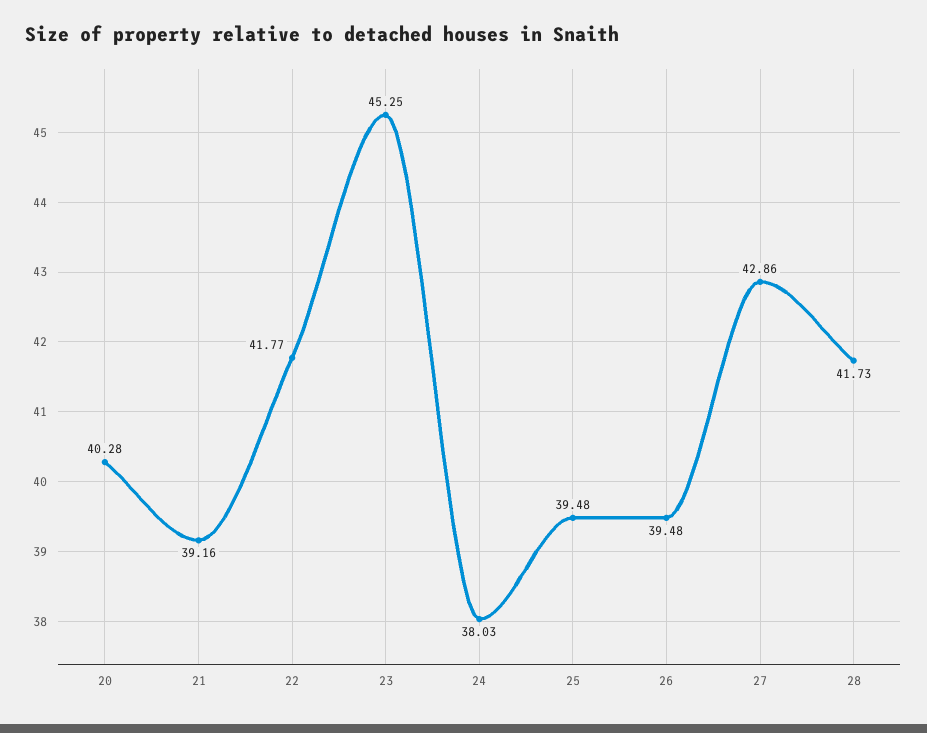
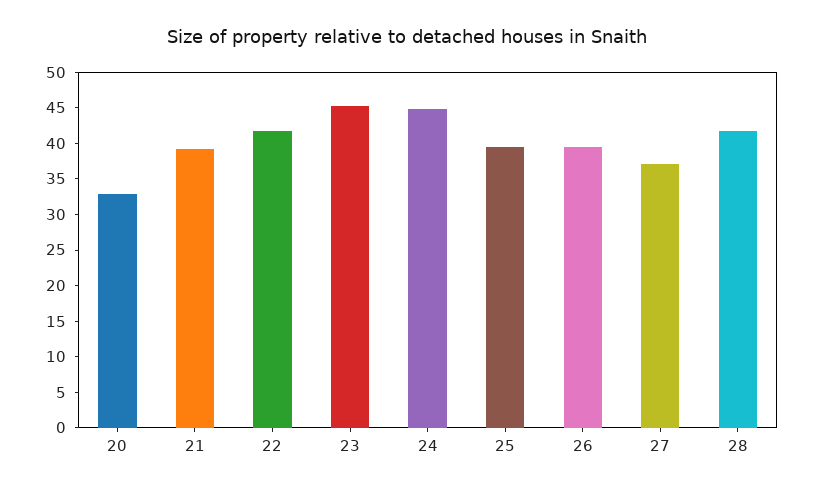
20: 40.28 -> 32.5
24: 38.03 -> 45
27: 42.86 -> 37.5

